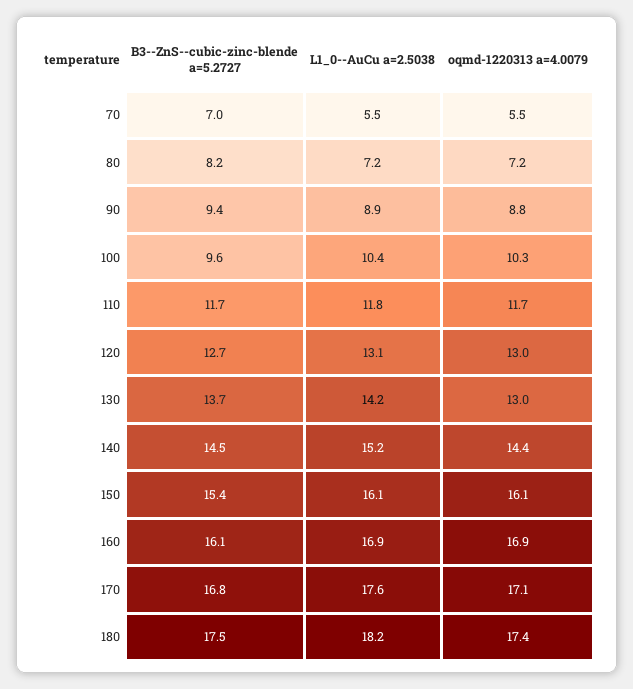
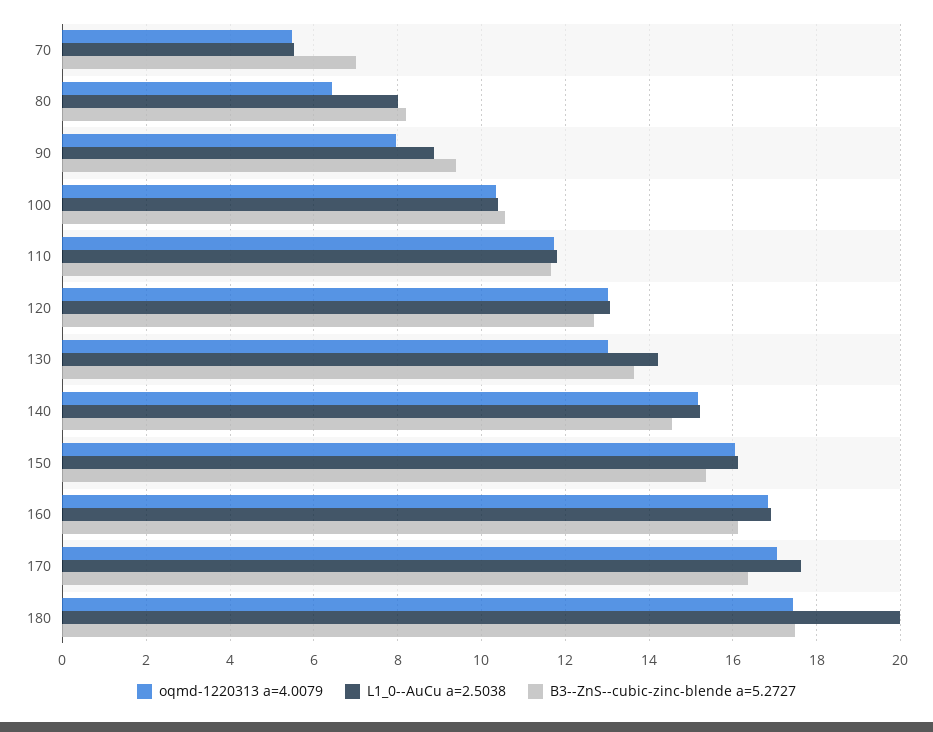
L1_0--AuCu a=2.5038, 80: 7.2 -> 8
oqmd-1220313 a=4.0079, 80: 7.2 -> 6.4
oqmd-1220313 a=4.0079, 90: 8.8 -> 8
B3--ZnS--cubic-zinc-blende a=5.2727, 100: 9.6 -> 10.6
oqmd-1220313 a=4.0079, 140: 14.4 -> 15.2
B3--ZnS--cubic-zinc-blende a=5.2727, 170: 16.8 -> 16.4
L1_0--AuCu a=2.5038, 180: 18.2 -> 20

